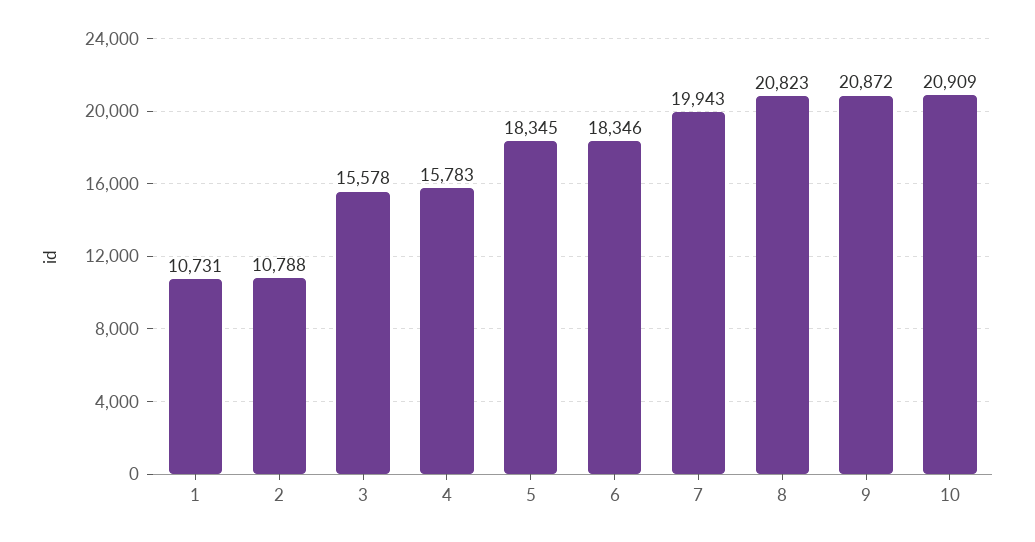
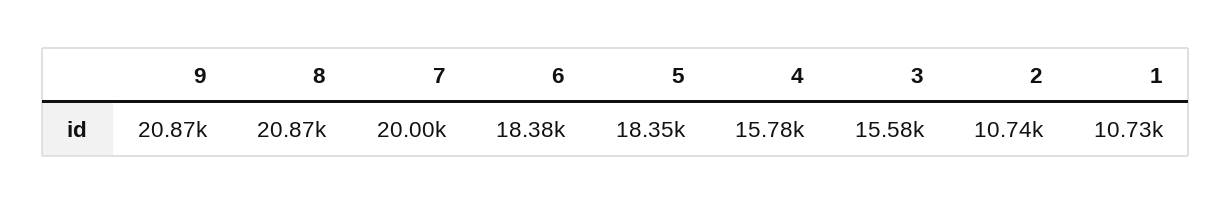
2: 10788 -> 10740
6: 18346 -> 18380
7: 19943 -> 20000
8: 20823 -> 20870
10: 20909 -> none

